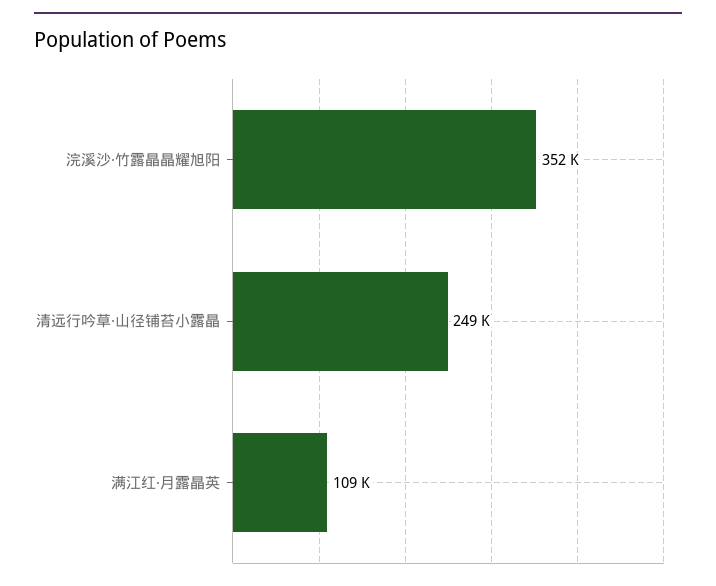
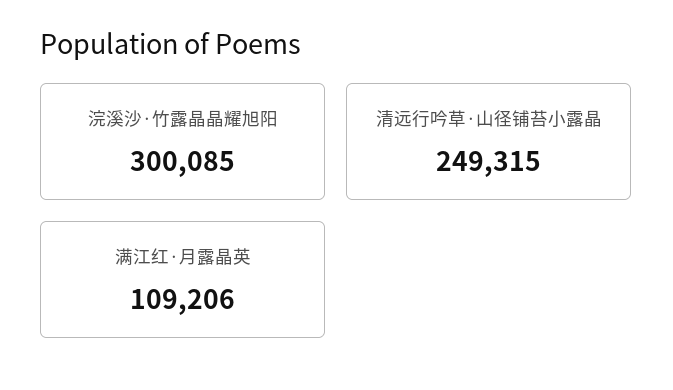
浣溪沙·竹露晶晶耀旭阳: 352000 -> 300085

